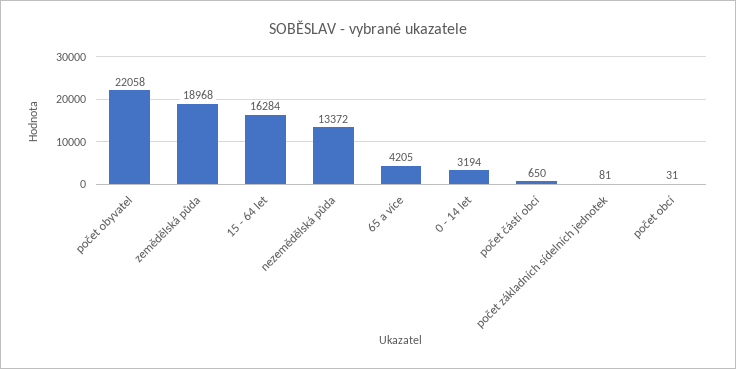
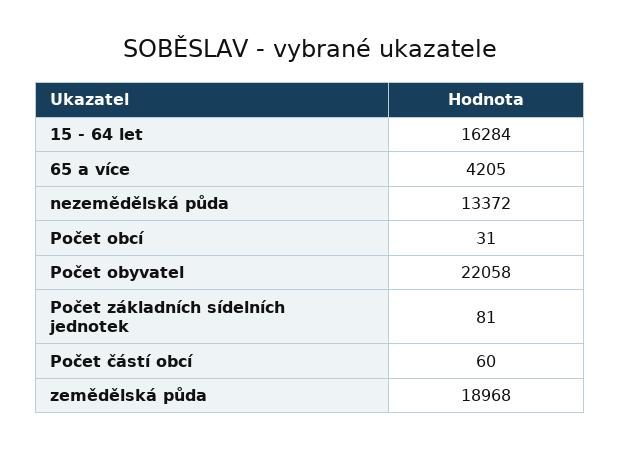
0 - 14 let: 3194 -> none
počet částí obcí: 650 -> 60

